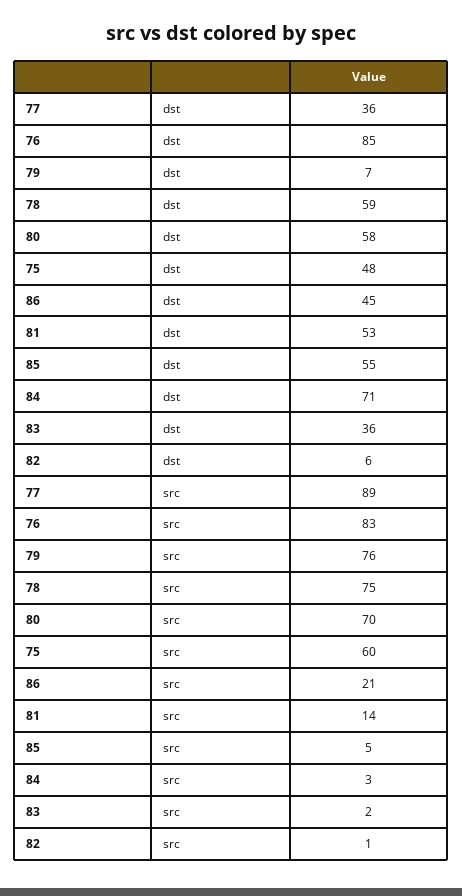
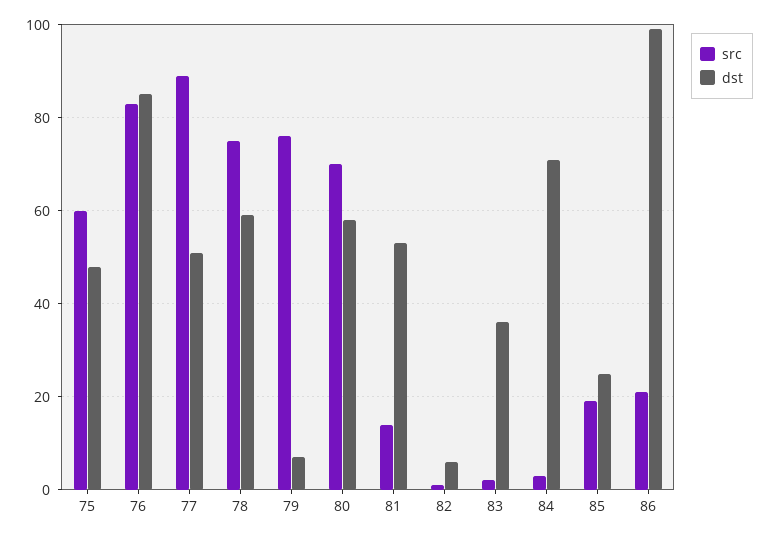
dst, 77: 36 -> 50
dst, 86: 45 -> 100
dst, 85: 55 -> 25
src, 85: 5 -> 20

